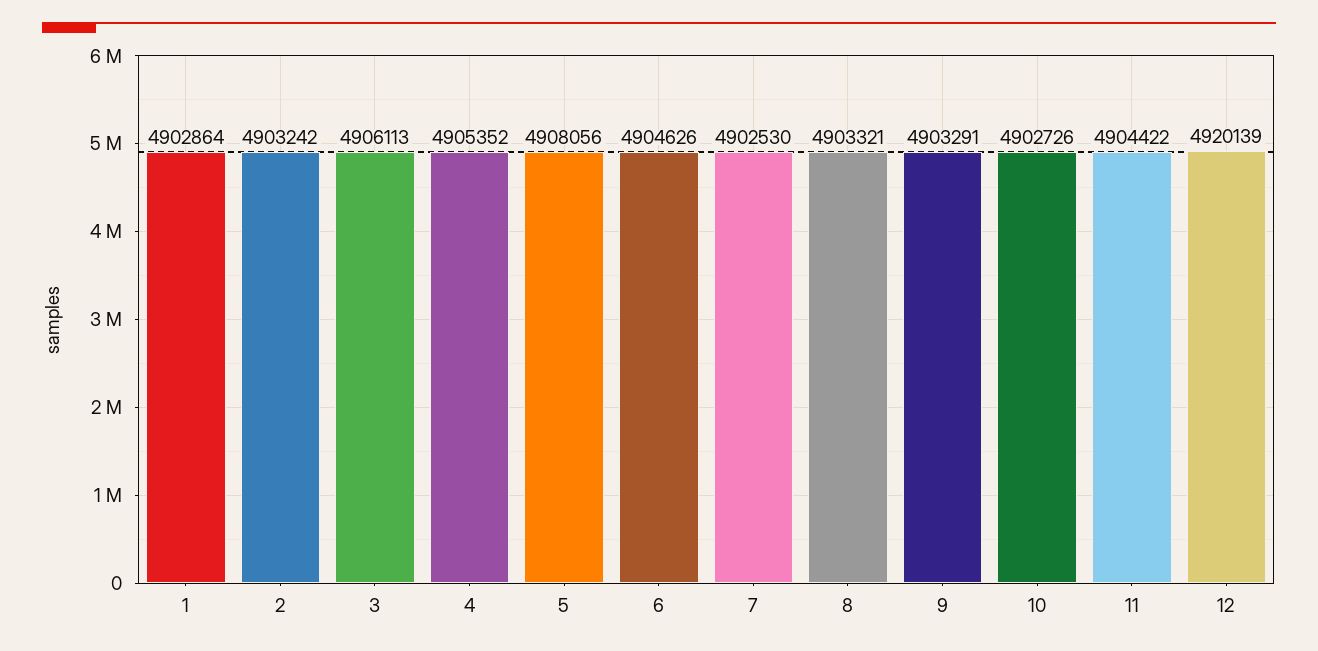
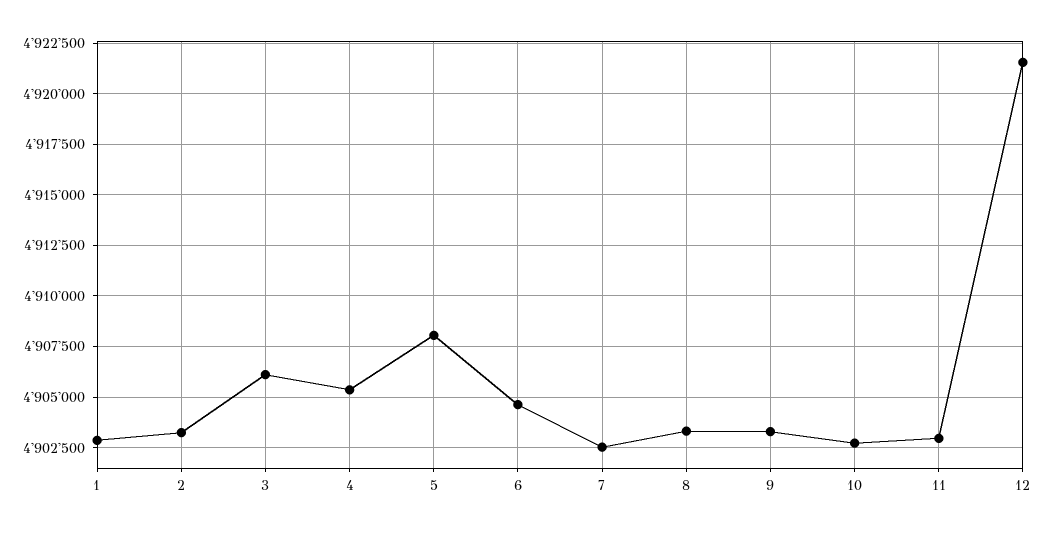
11: 4904422 -> 4903000
12: 4920139 -> 4921500

